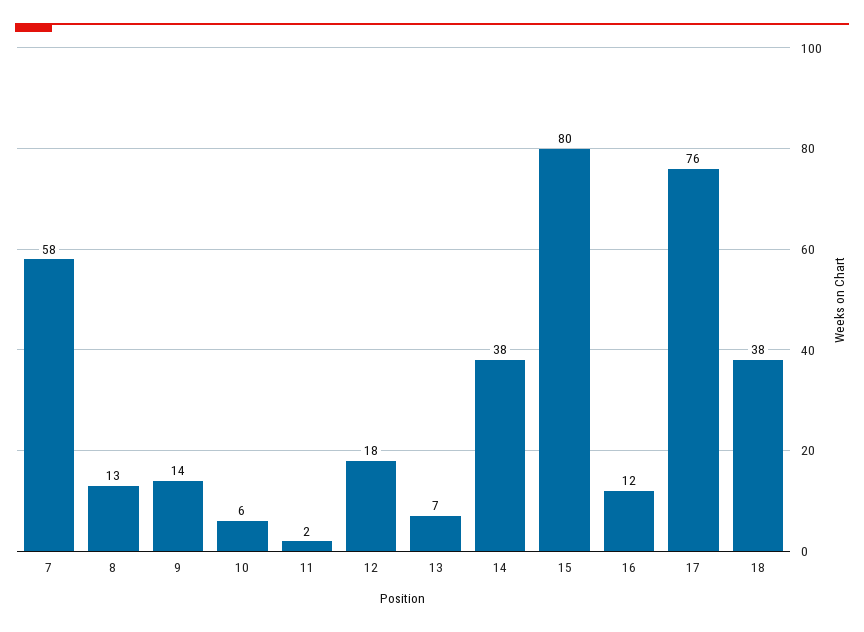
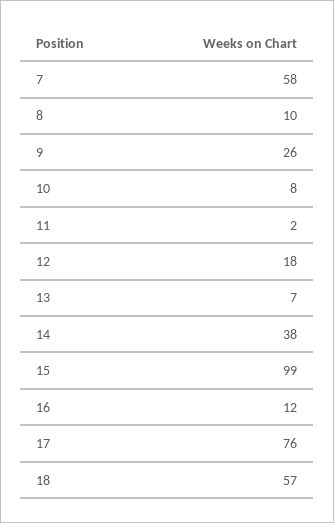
8: 13 -> 10
9: 14 -> 26
10: 6 -> 8
15: 80 -> 99
18: 38 -> 57

